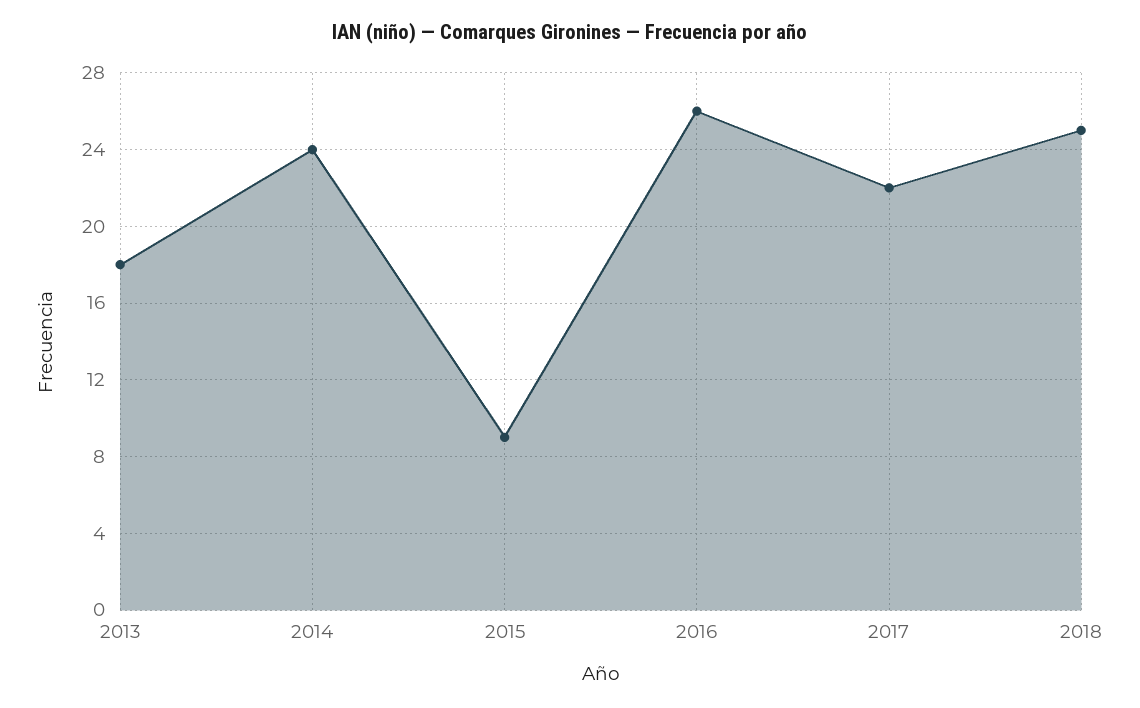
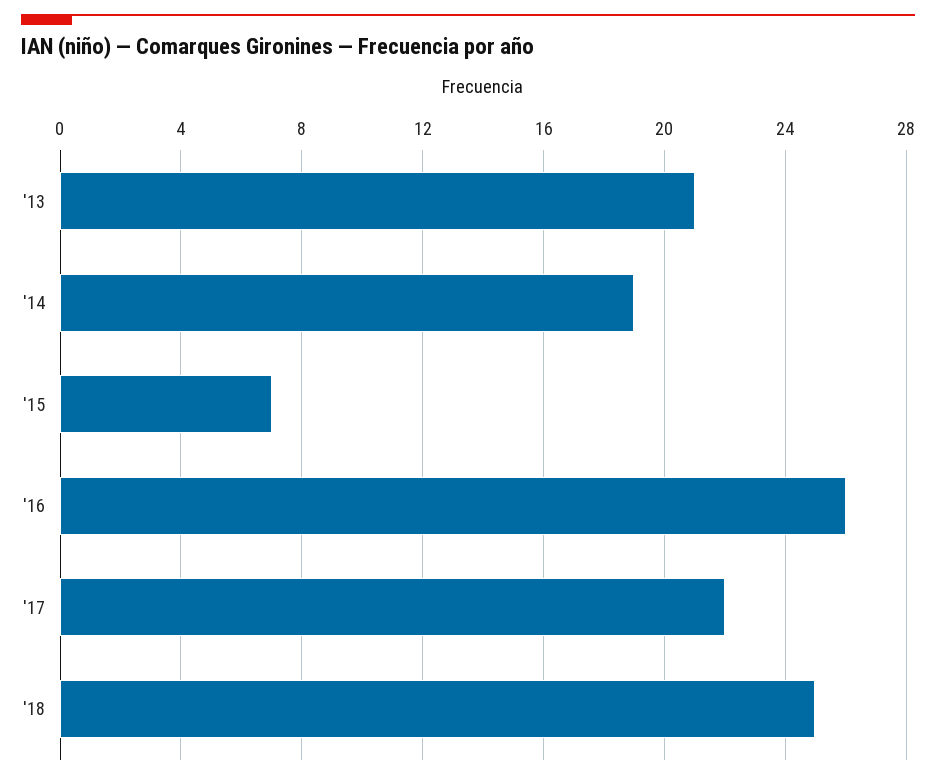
2013: 18 -> 21
2014: 24 -> 19
2015: 9 -> 7

